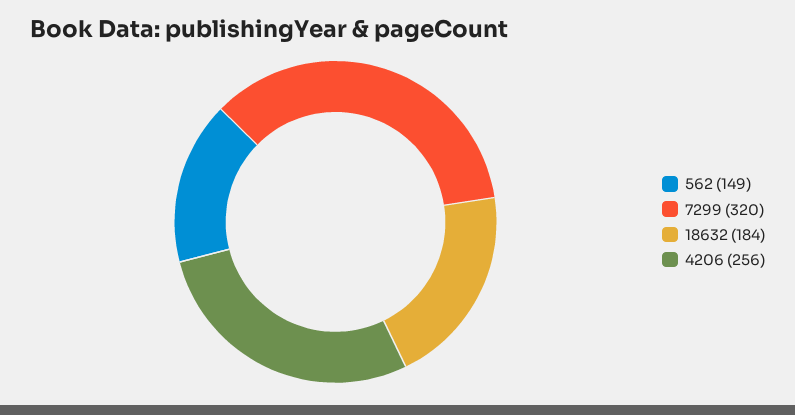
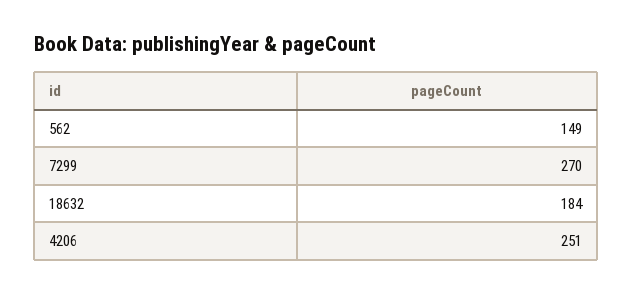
7299: 320 -> 270
4206: 256 -> 251

